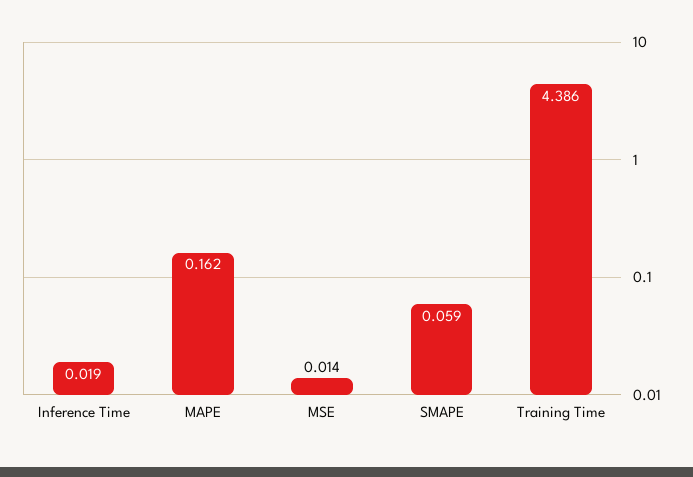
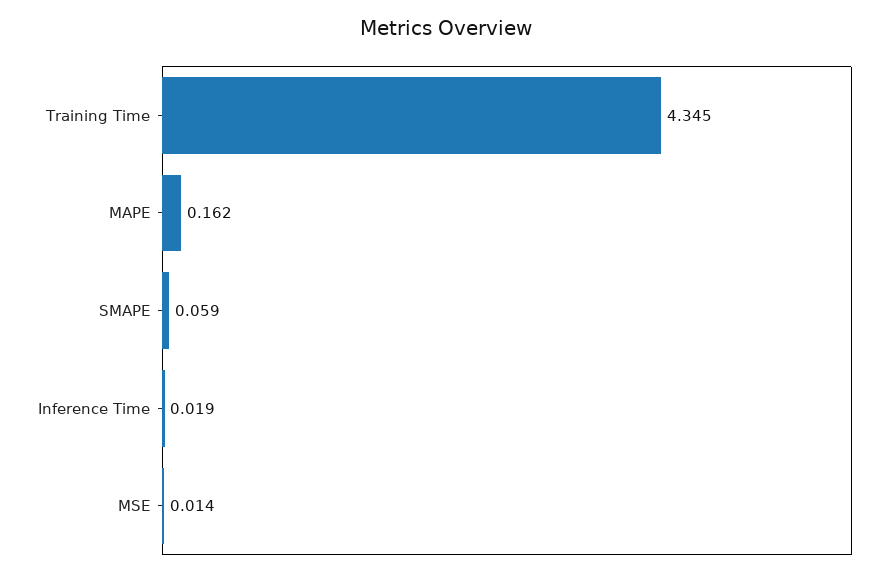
Training Time: 4.386 -> 4.345

